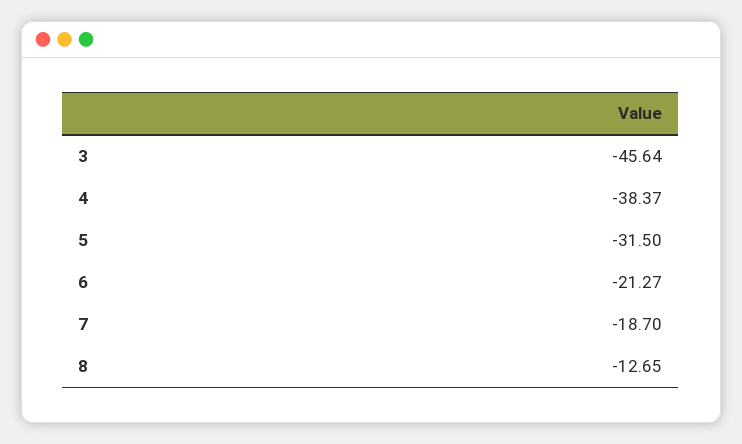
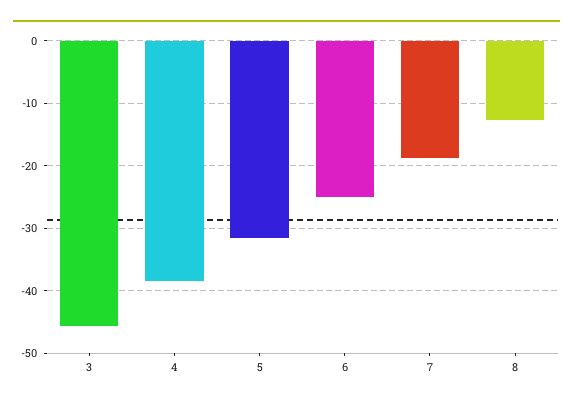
6: -21.27 -> -25

